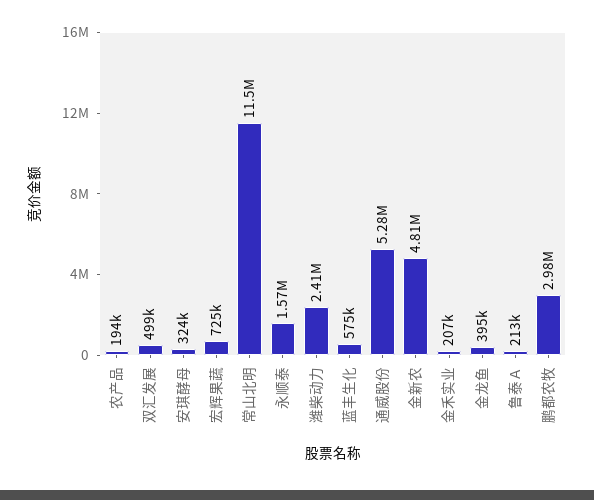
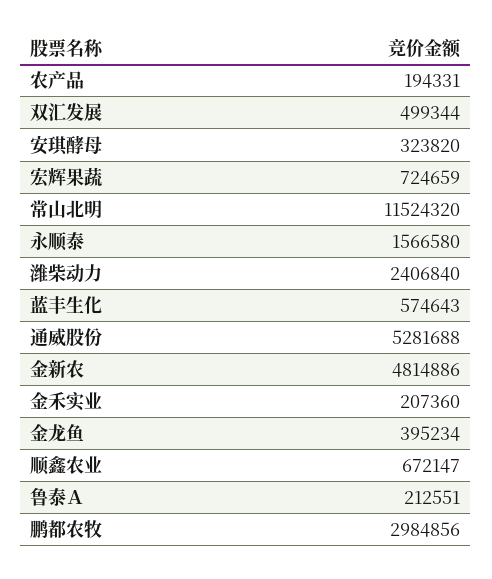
顺鑫农业: none -> 672147

